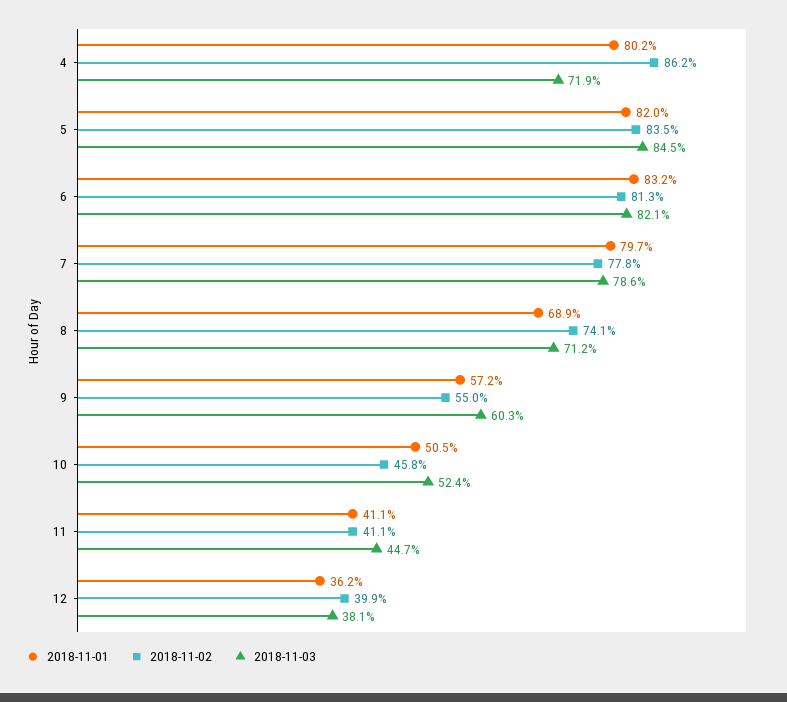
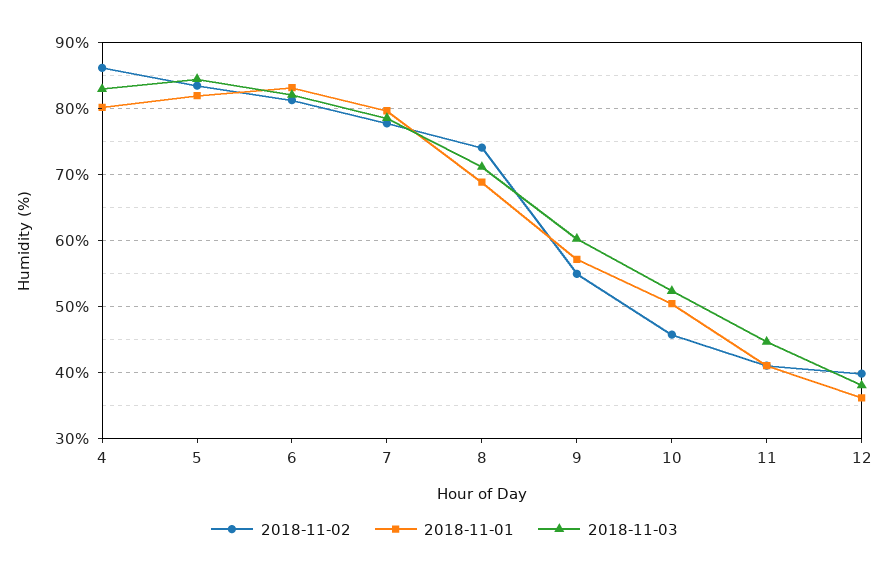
2018-11-03, 4: 71.9 -> 83

